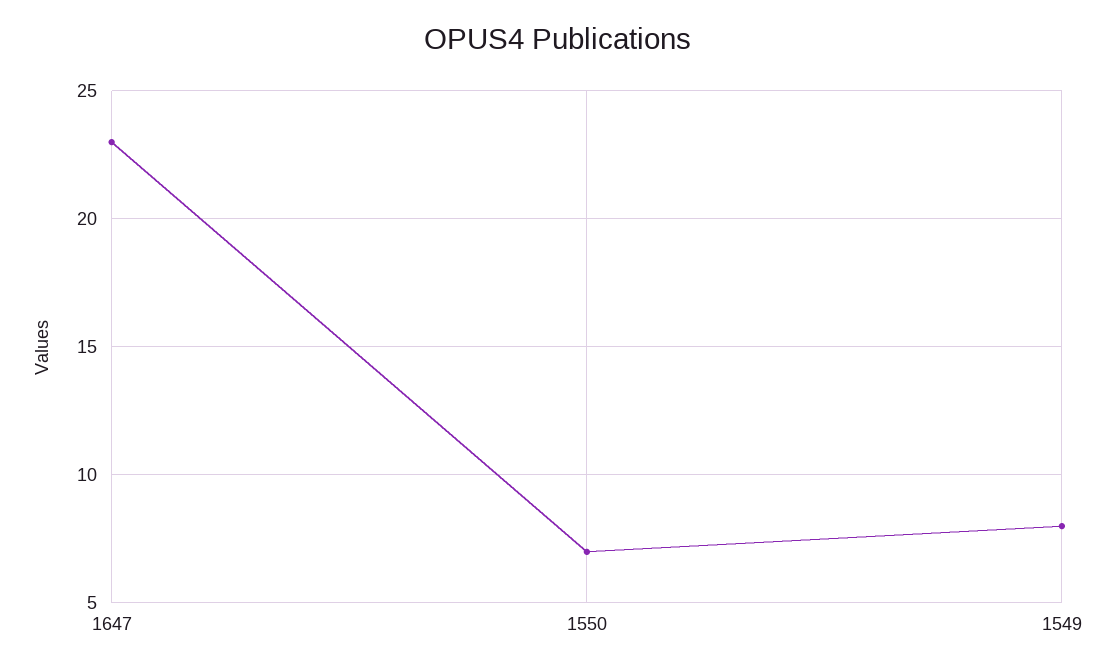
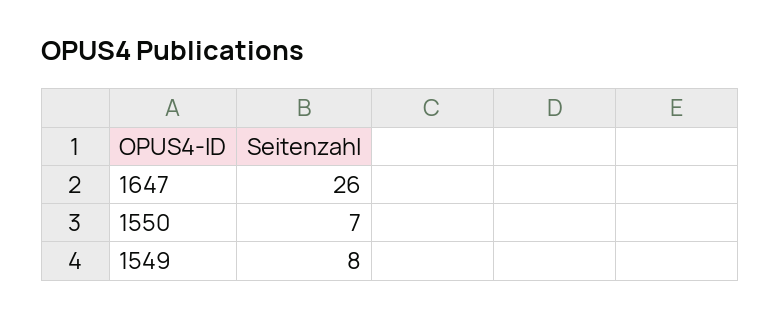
1647: 23 -> 26

